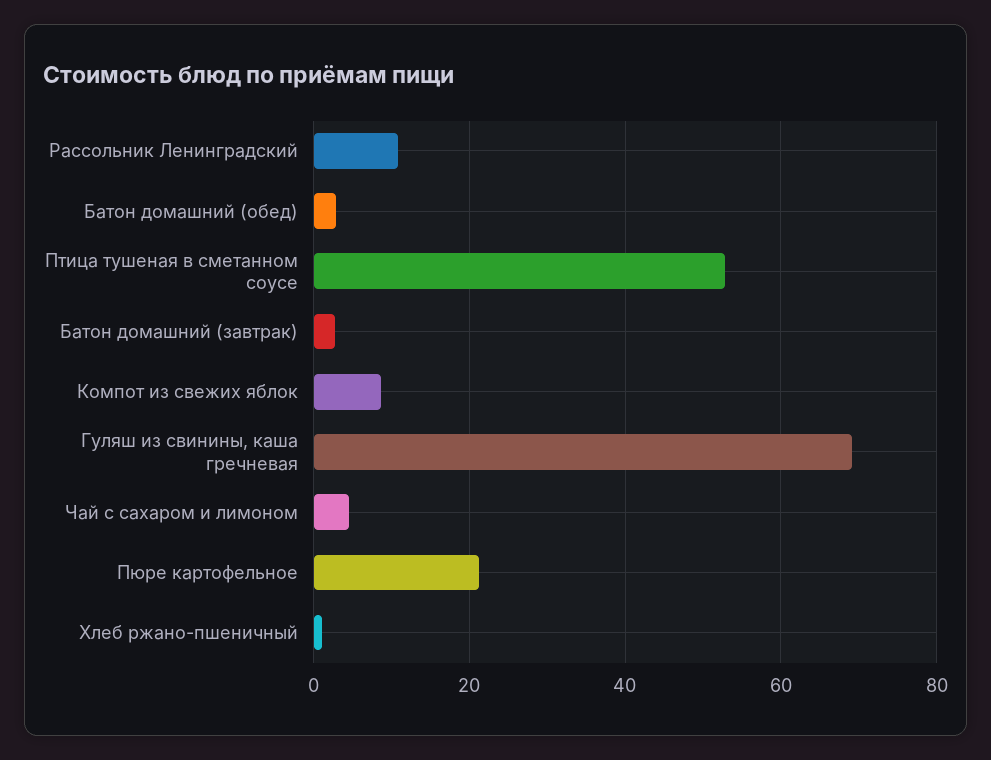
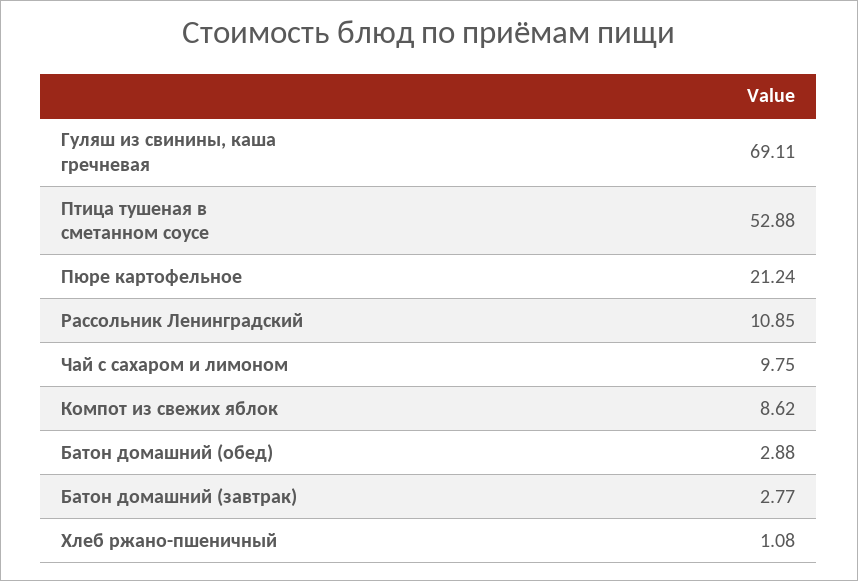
Чай с сахаром и лимоном: 4 -> 9.75

